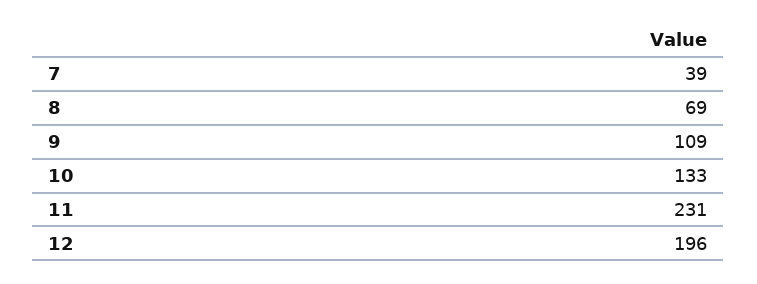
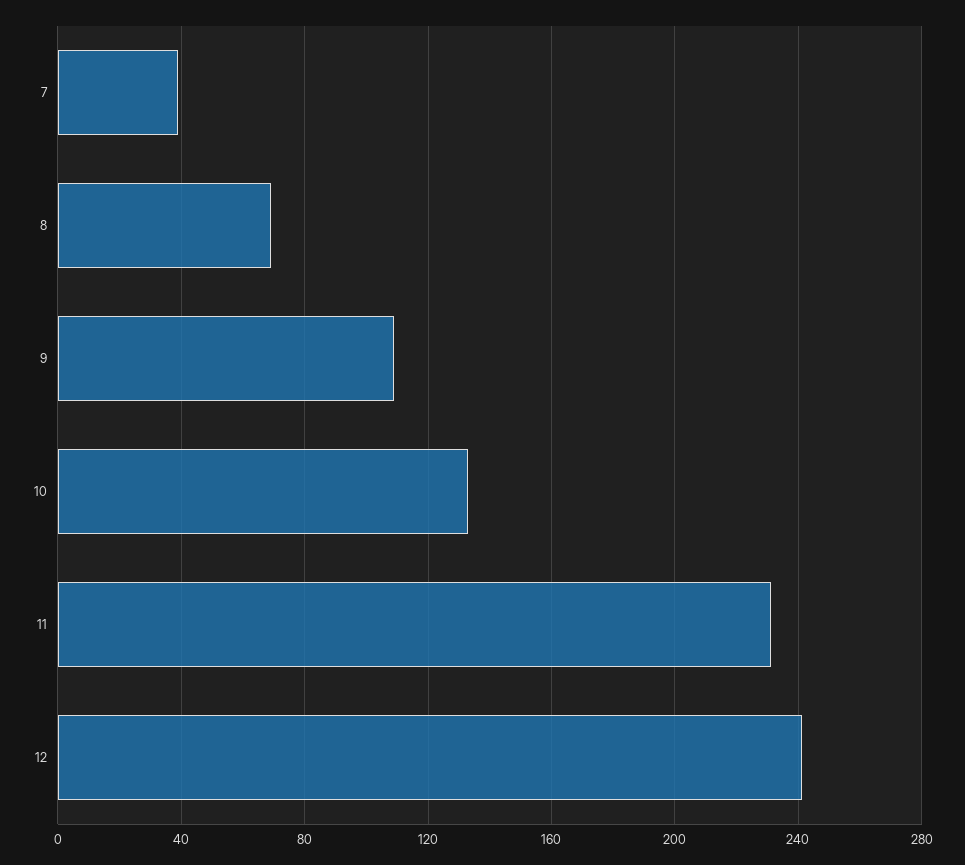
12: 196 -> 240

